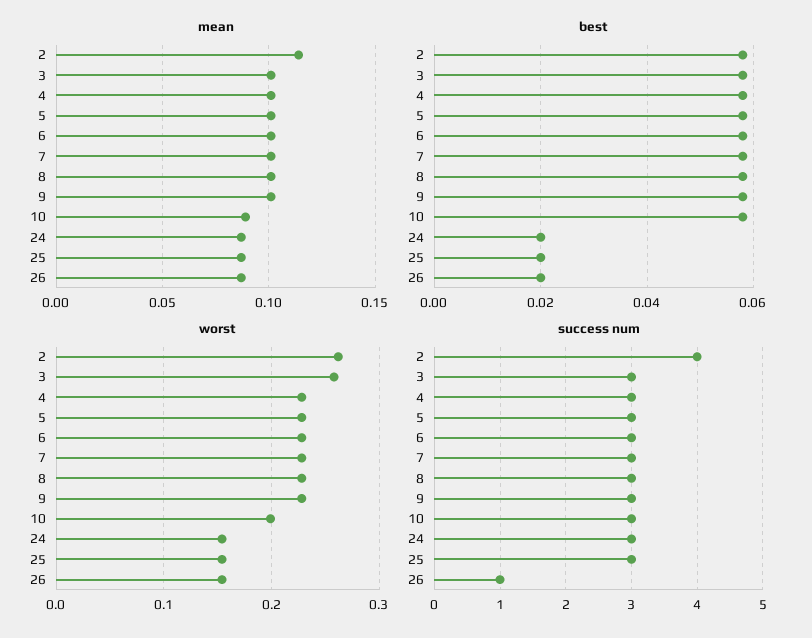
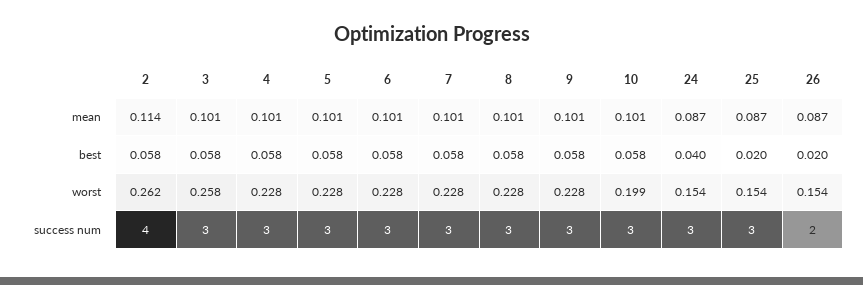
mean, 10: 0.09 -> 0.101
best, 24: 0.02 -> 0.04
success num, 26: 1 -> 2

